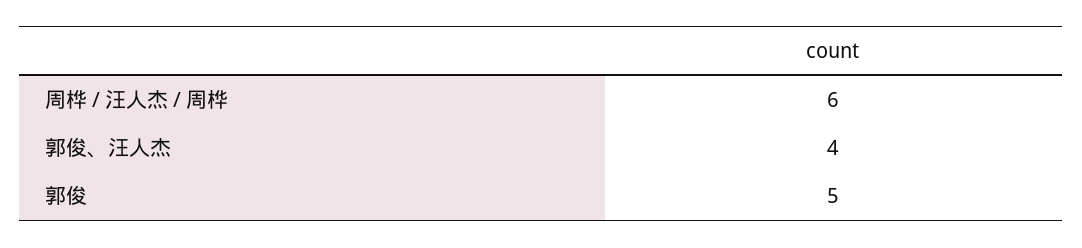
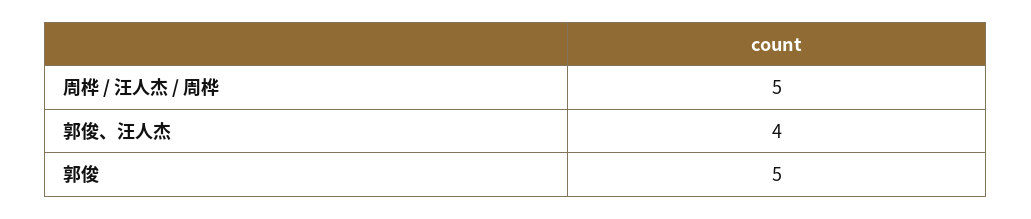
周桦 / 汪人杰 / 周桦: 6 -> 5

